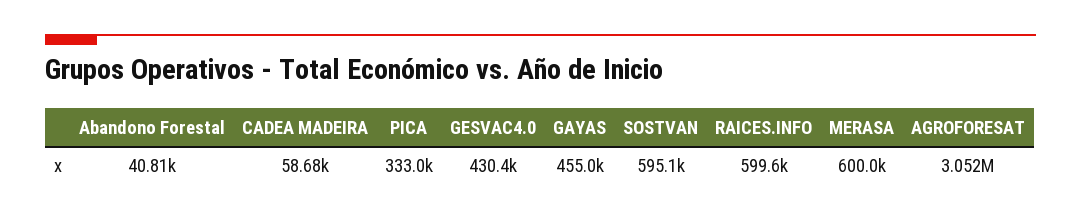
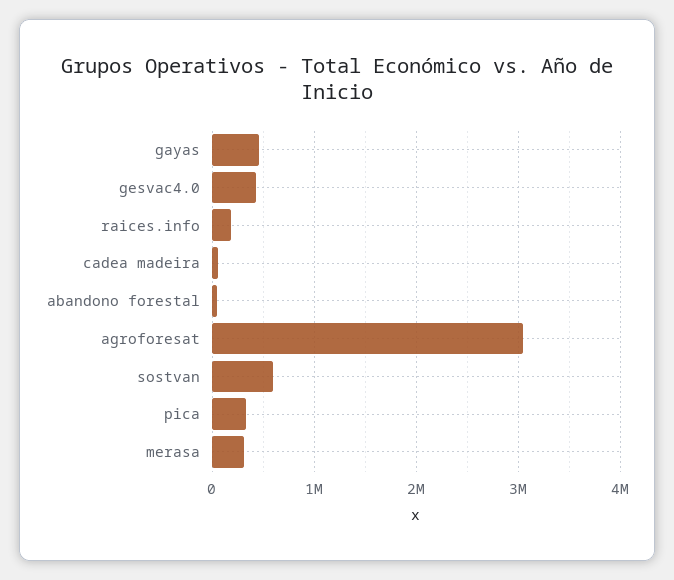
RAICES.INFO: 599600 -> 200000
MERASA: 600000 -> 300000

